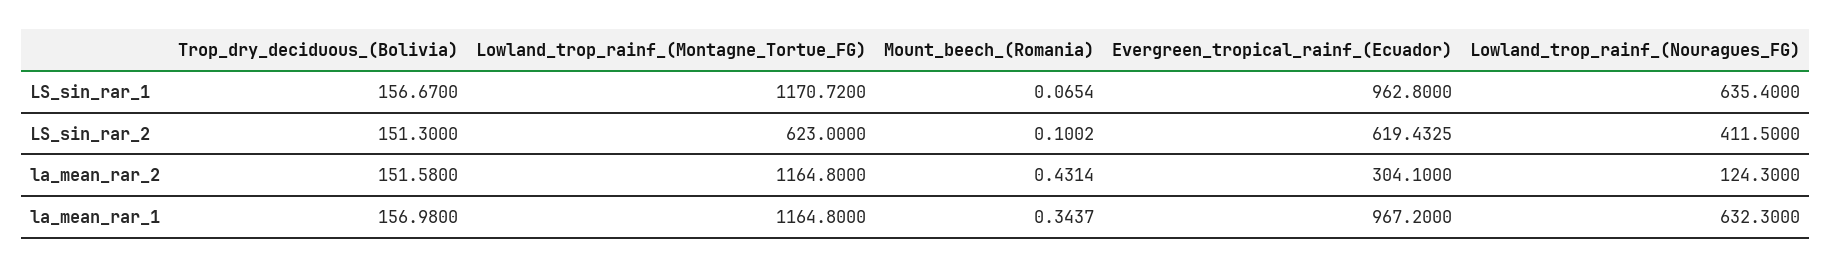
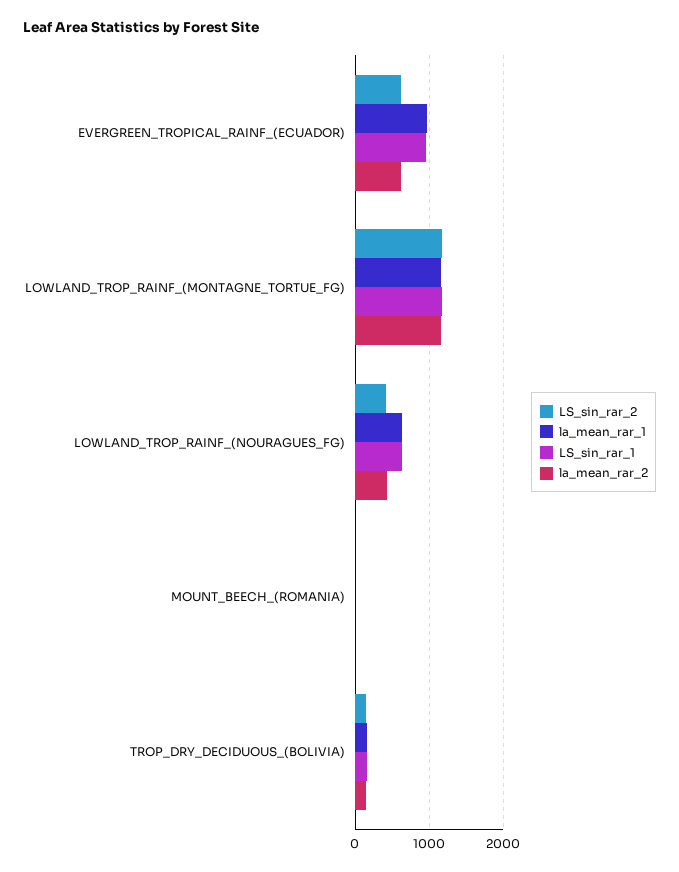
LS_sin_rar_2, Lowland_trop_rainf_(Montagne_Tortue_FG): 623 -> 1200
la_mean_rar_2, Evergreen_tropical_rainf_(Ecuador): 304.1 -> 600
la_mean_rar_2, Lowland_trop_rainf_(Nouragues_FG): 124.3 -> 400

